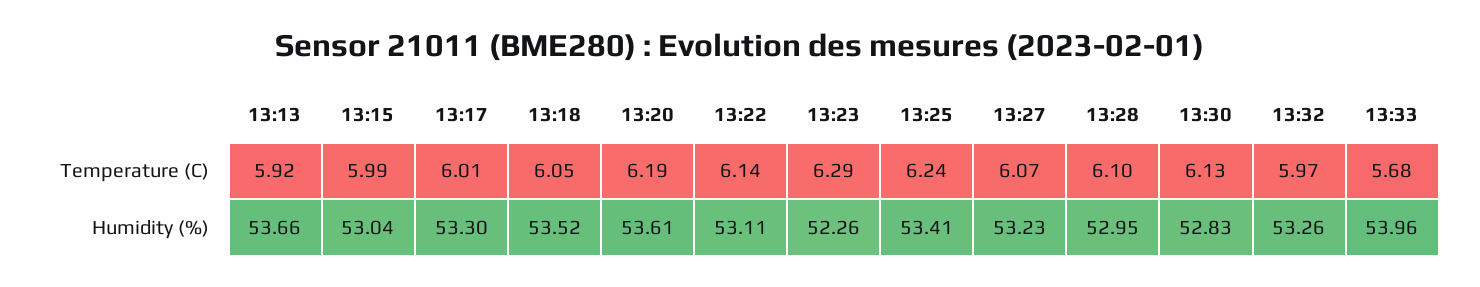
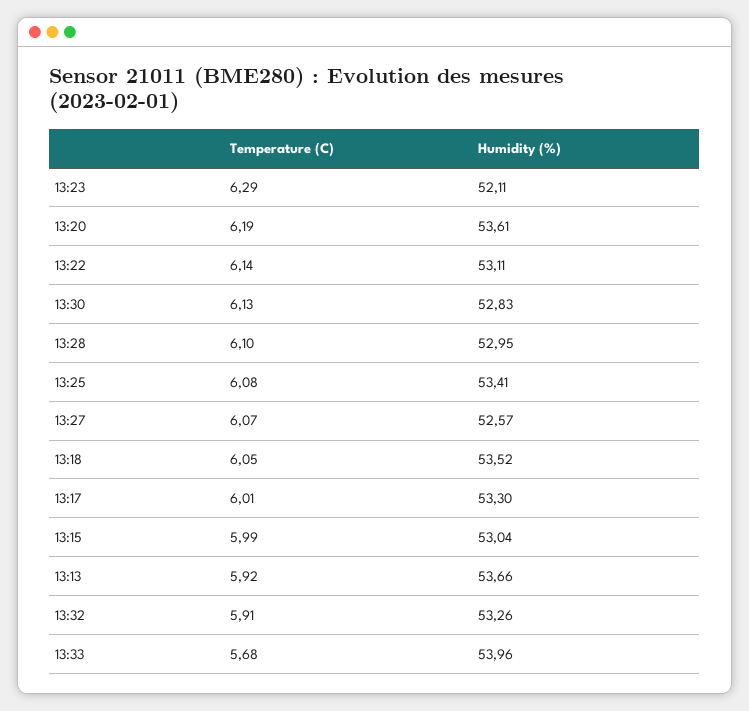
13:25, Temperature (C): 6.24 -> 6.08
13:32, Temperature (C): 5.97 -> 5.91
13:23, Humidity (%): 52.26 -> 52.11
13:27, Humidity (%): 53.23 -> 52.57

